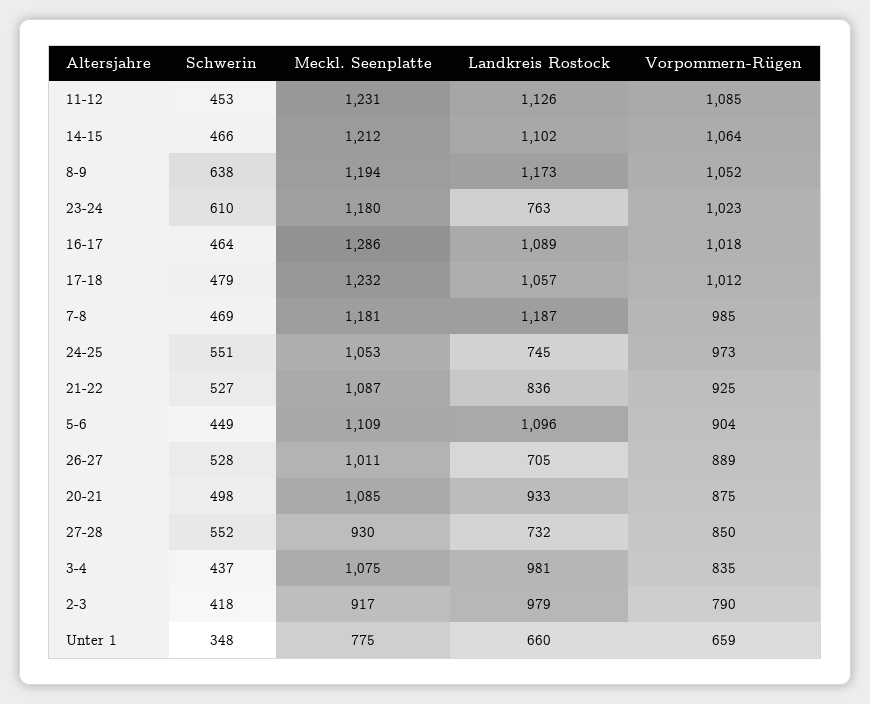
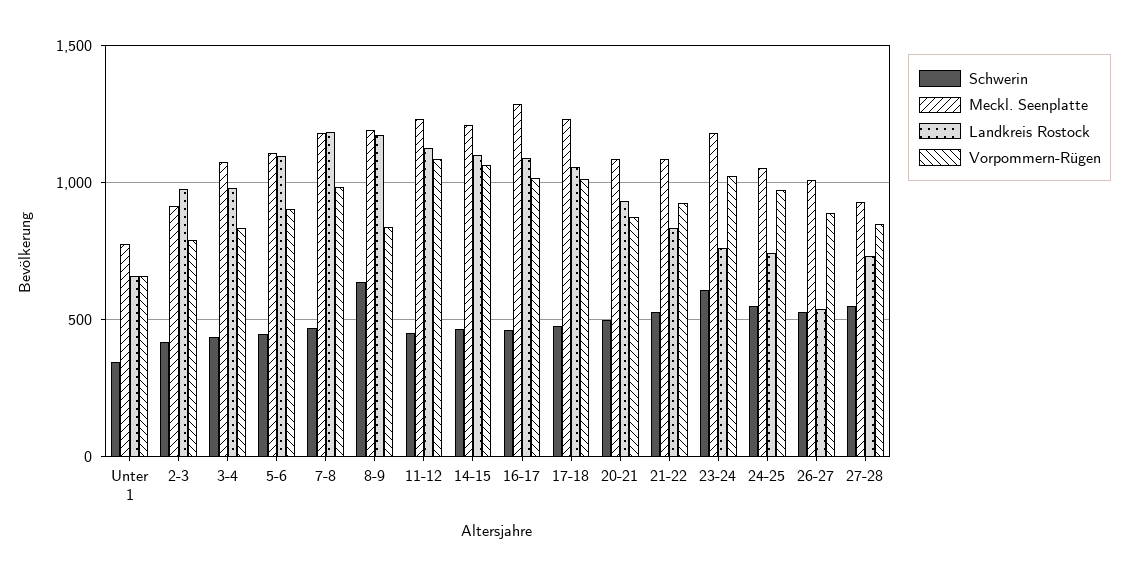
Vorpommern-Rügen, 8-9: 1052 -> 850
Landkreis Rostock, 26-27: 705 -> 550

